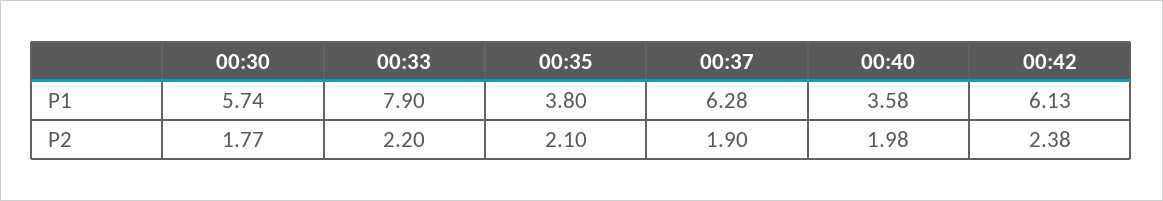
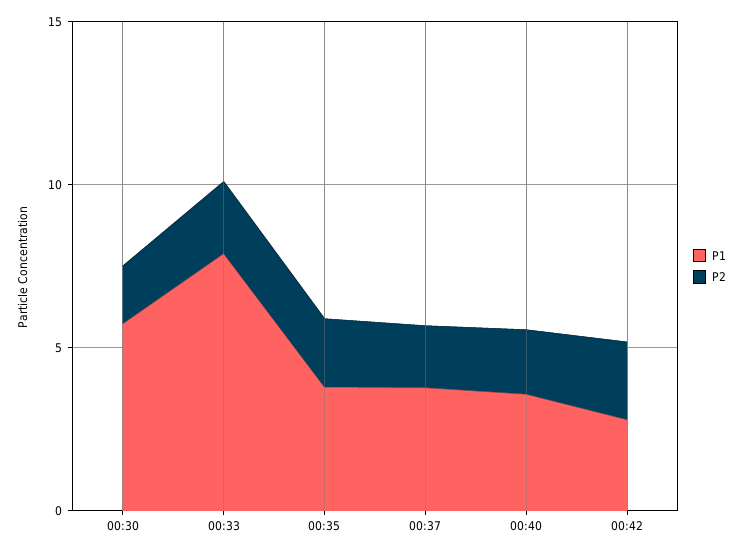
P1, 00:37: 6.28 -> 4
P1, 00:42: 6.13 -> 3

